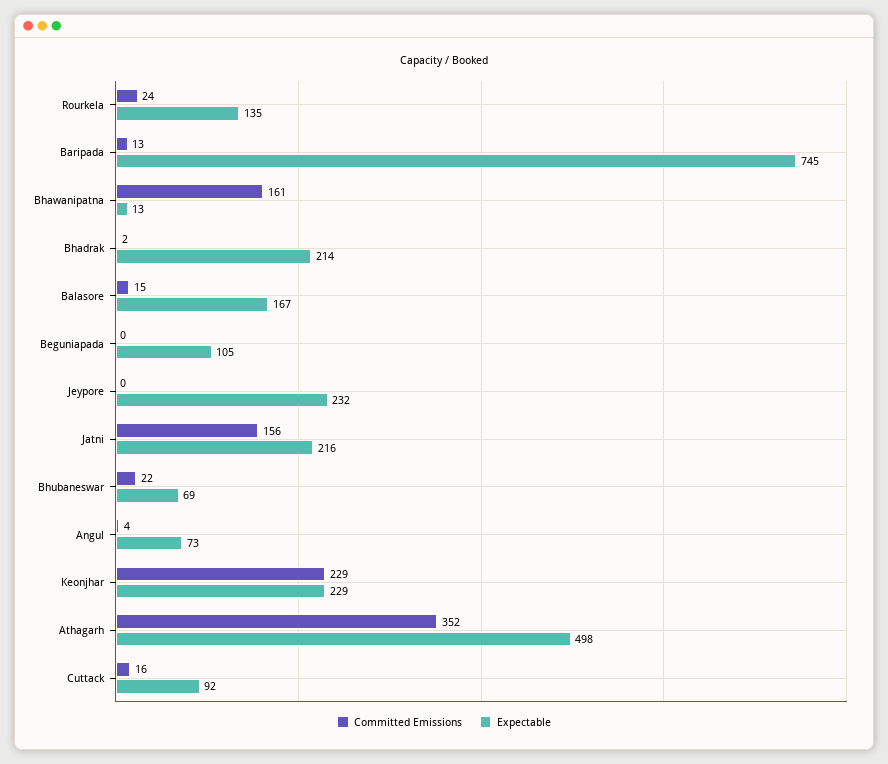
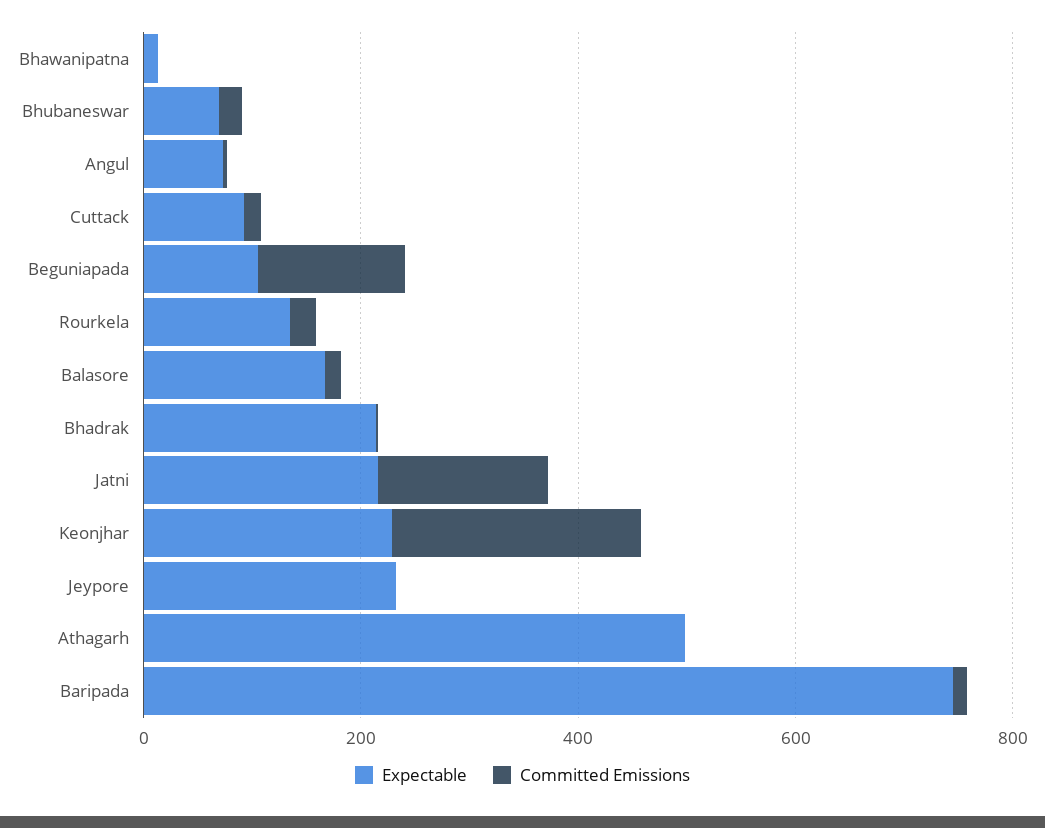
Committed Emissions, Bhawanipatna: 161 -> 0
Committed Emissions, Beguniapada: 0 -> 150
Committed Emissions, Athagarh: 352 -> 0

